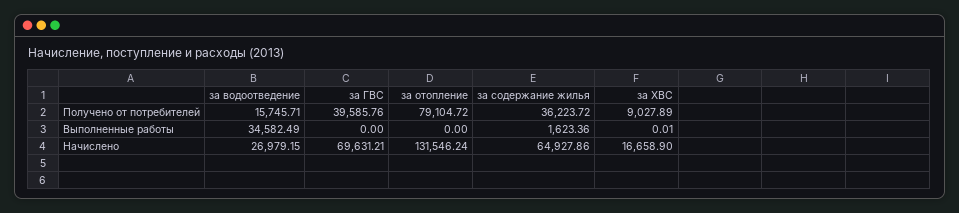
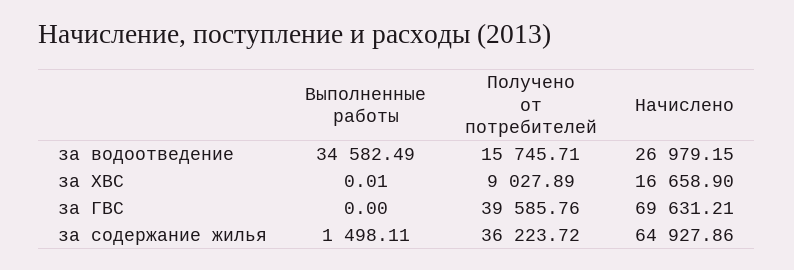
за отопление, Получено от потребителей: 79104.72 -> none
за отопление, Выполненные работы: 0 -> none
за содержание жилья, Выполненные работы: 1623.36 -> 1498.11
за отопление, Начислено: 131546.24 -> none

